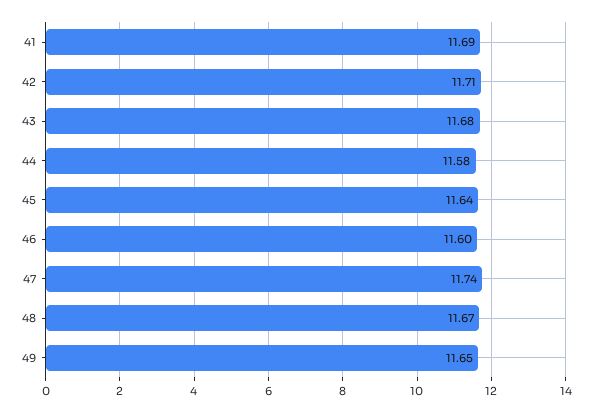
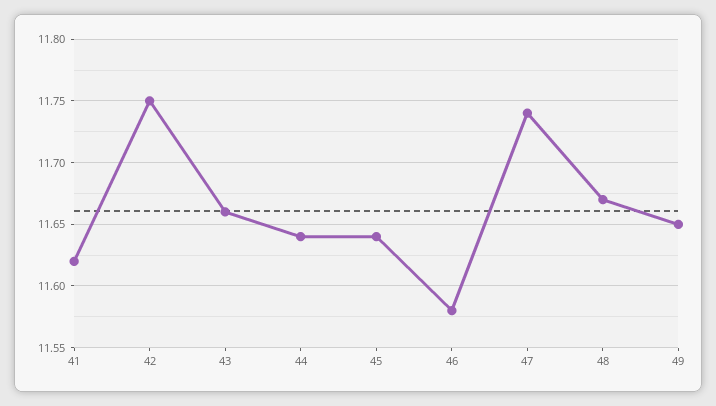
41: 11.69 -> 11.62
42: 11.71 -> 11.75
43: 11.68 -> 11.66
44: 11.58 -> 11.64
46: 11.6 -> 11.58

